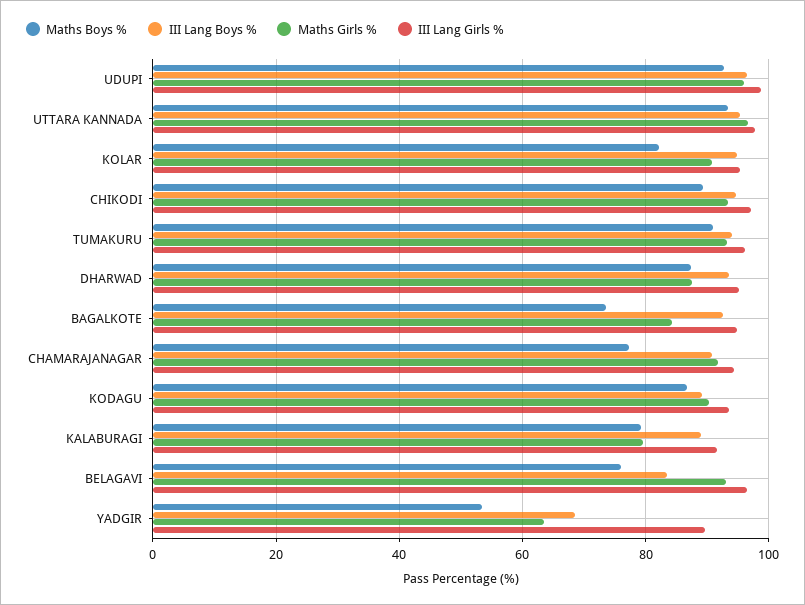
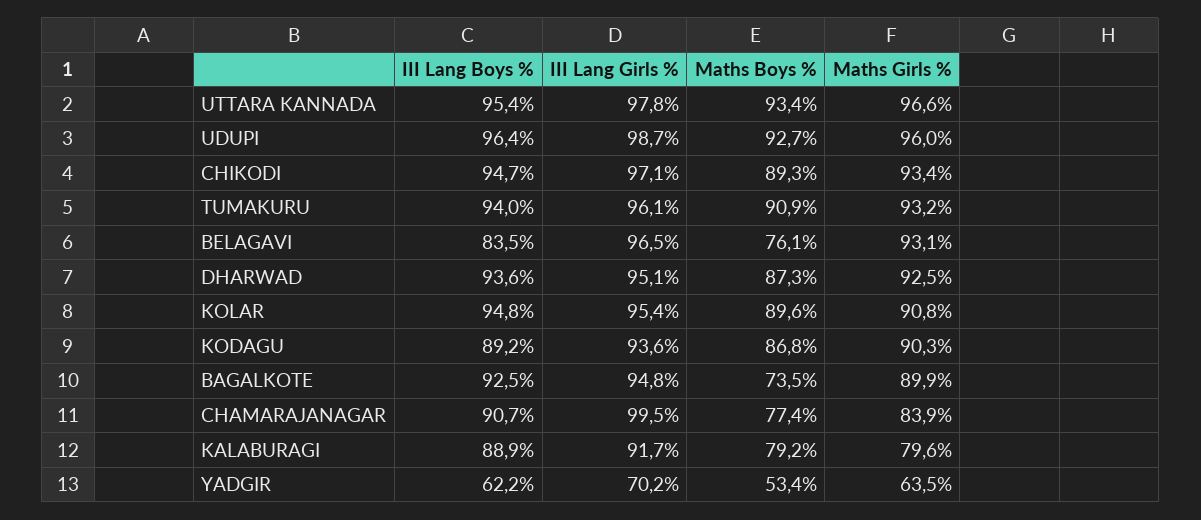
Maths Boys %, KOLAR: 82 -> 89.6
Maths Girls %, DHARWAD: 88 -> 92.5
Maths Girls %, BAGALKOTE: 84 -> 89.9
Maths Girls %, CHAMARAJANAGAR: 92 -> 83.9
III Lang Girls %, CHAMARAJANAGAR: 94 -> 99.5
III Lang Boys %, YADGIR: 68 -> 62.2
III Lang Girls %, YADGIR: 90 -> 70.2

